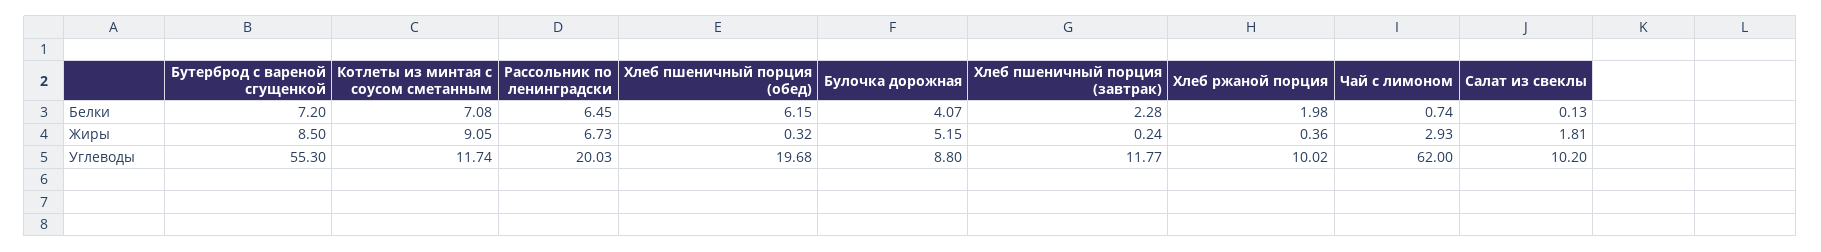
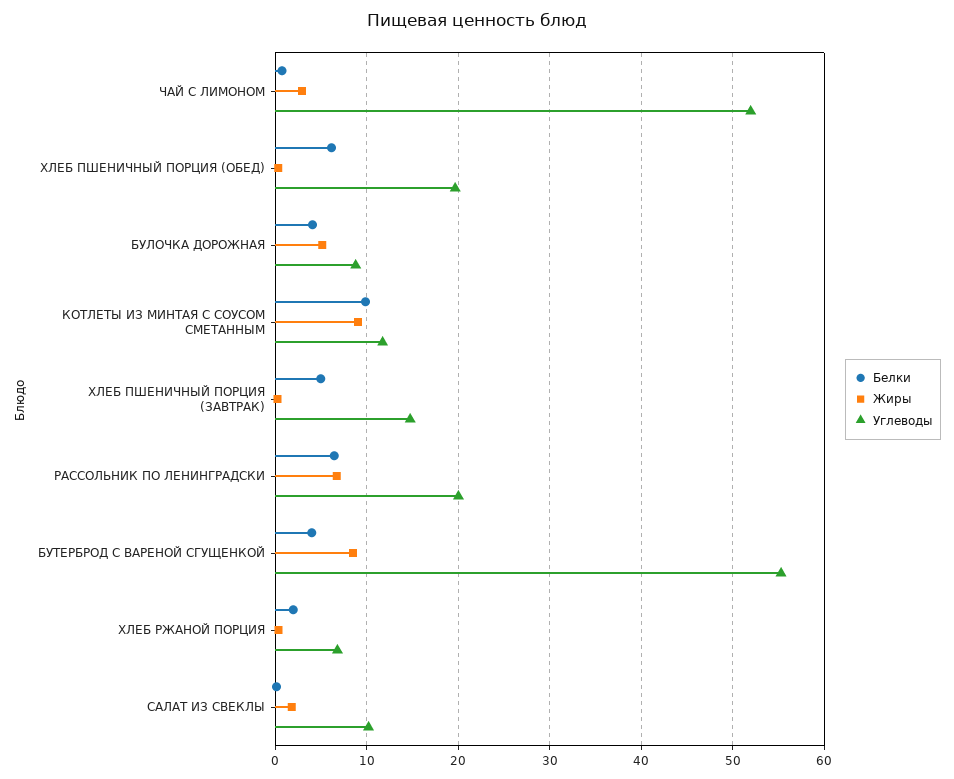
Белки, Бутерброд с вареной сгущенкой: 7.2 -> 4
Белки, Котлеты из минтая с соусом сметанным: 7.08 -> 10
Белки, Хлеб пшеничный порция (завтрак): 2.28 -> 5
Углеводы, Хлеб пшеничный порция (завтрак): 11.77 -> 15
Углеводы, Хлеб ржаной порция: 10.02 -> 7
Углеводы, Чай с лимоном: 62 -> 52

